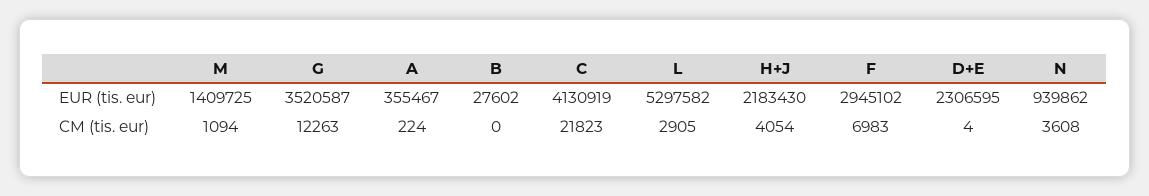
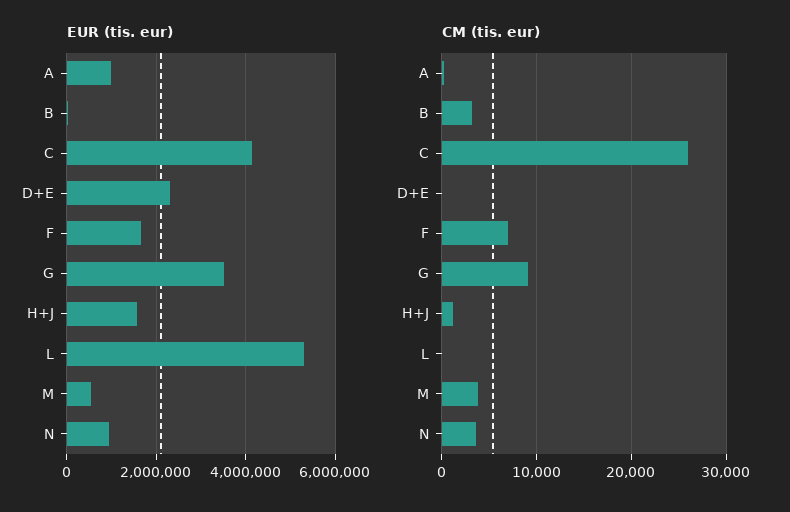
EUR (tis. eur), M: 1409725 -> 600000
EUR (tis. eur), A: 355467 -> 1000000
EUR (tis. eur), H+J: 2183430 -> 1600000
EUR (tis. eur), F: 2945102 -> 1600000
CM (tis. eur), M: 1094 -> 4000
CM (tis. eur), G: 12263 -> 9000
CM (tis. eur), B: 0 -> 3000
CM (tis. eur), C: 21823 -> 26000
CM (tis. eur), L: 2905 -> 0
CM (tis. eur), H+J: 4054 -> 1000

